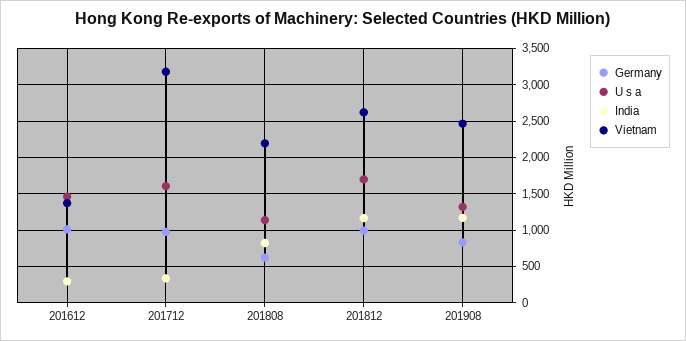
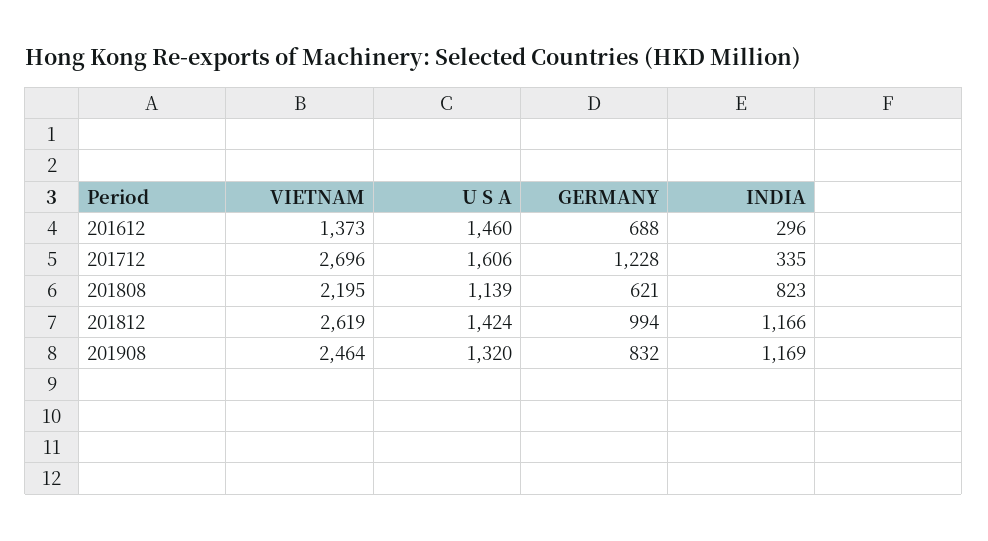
Germany, 201612: 1000 -> 688
Germany, 201712: 1000 -> 1228
Vietnam, 201712: 3200 -> 2696
U s a, 201812: 1700 -> 1424

